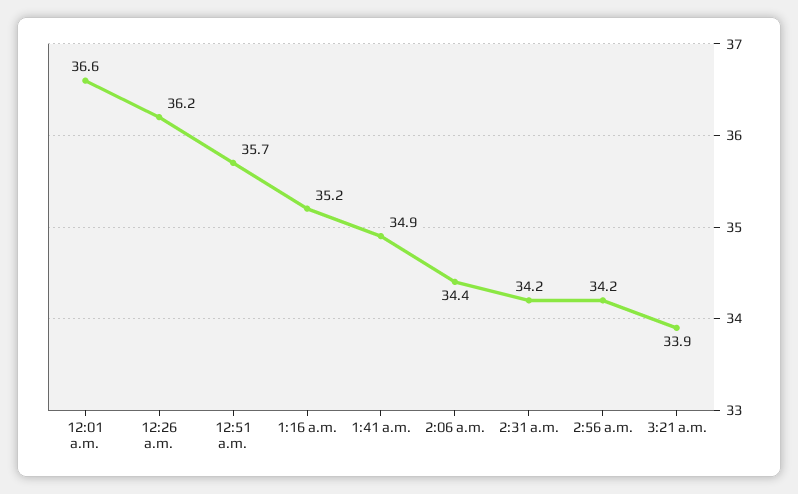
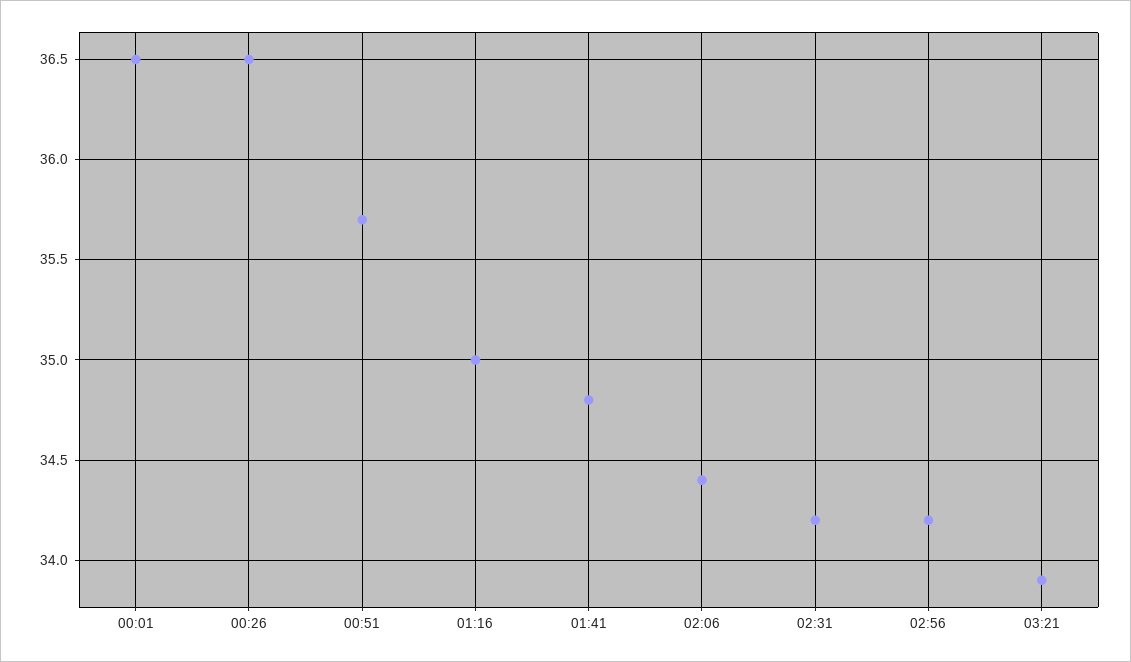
12:01 a.m.: 36.6 -> 36.5
12:26 a.m.: 36.2 -> 36.5
1:16 a.m.: 35.2 -> 35
1:41 a.m.: 34.9 -> 34.8

